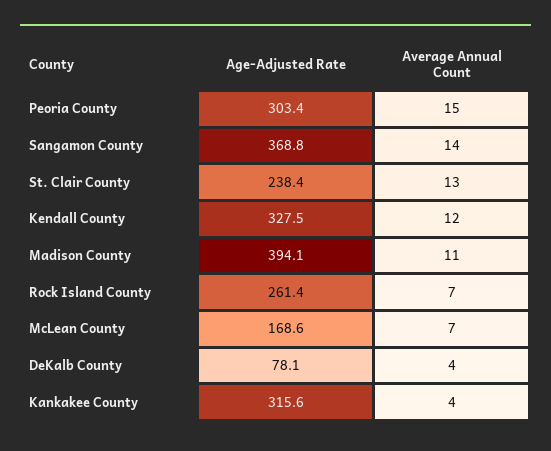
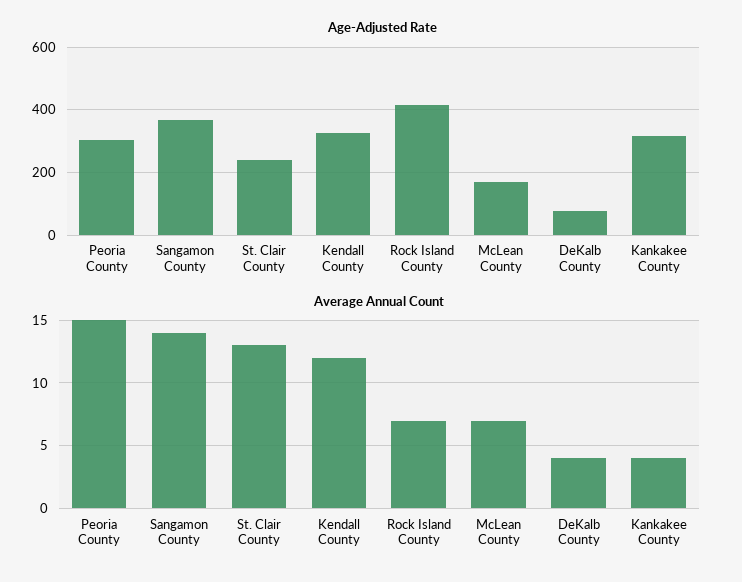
Age-Adjusted Rate, Madison County: 394.1 -> none
Average Annual Count, Madison County: 11 -> none
Age-Adjusted Rate, Rock Island County: 261.4 -> 420

